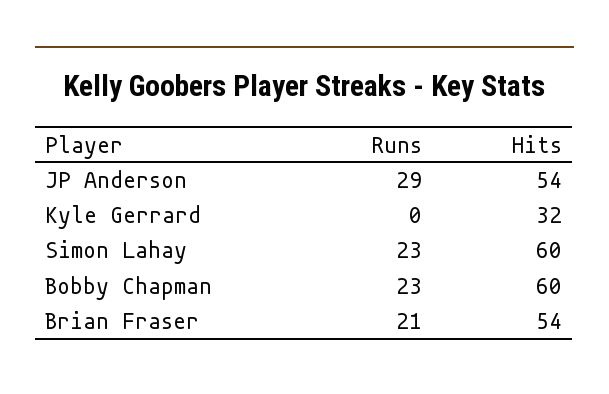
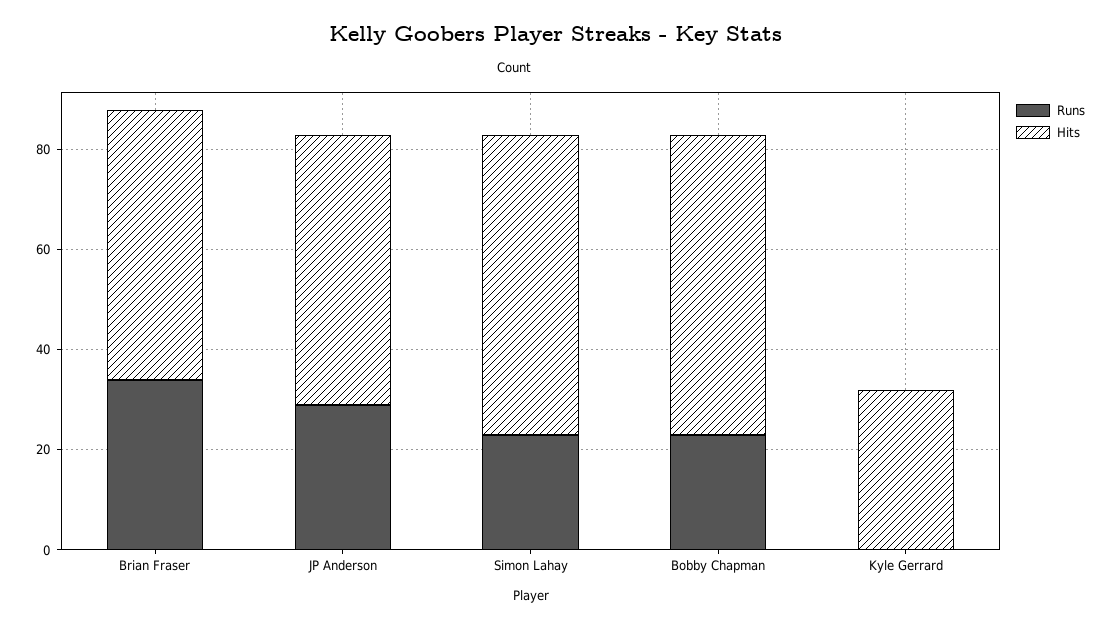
Runs, Brian Fraser: 21 -> 35

